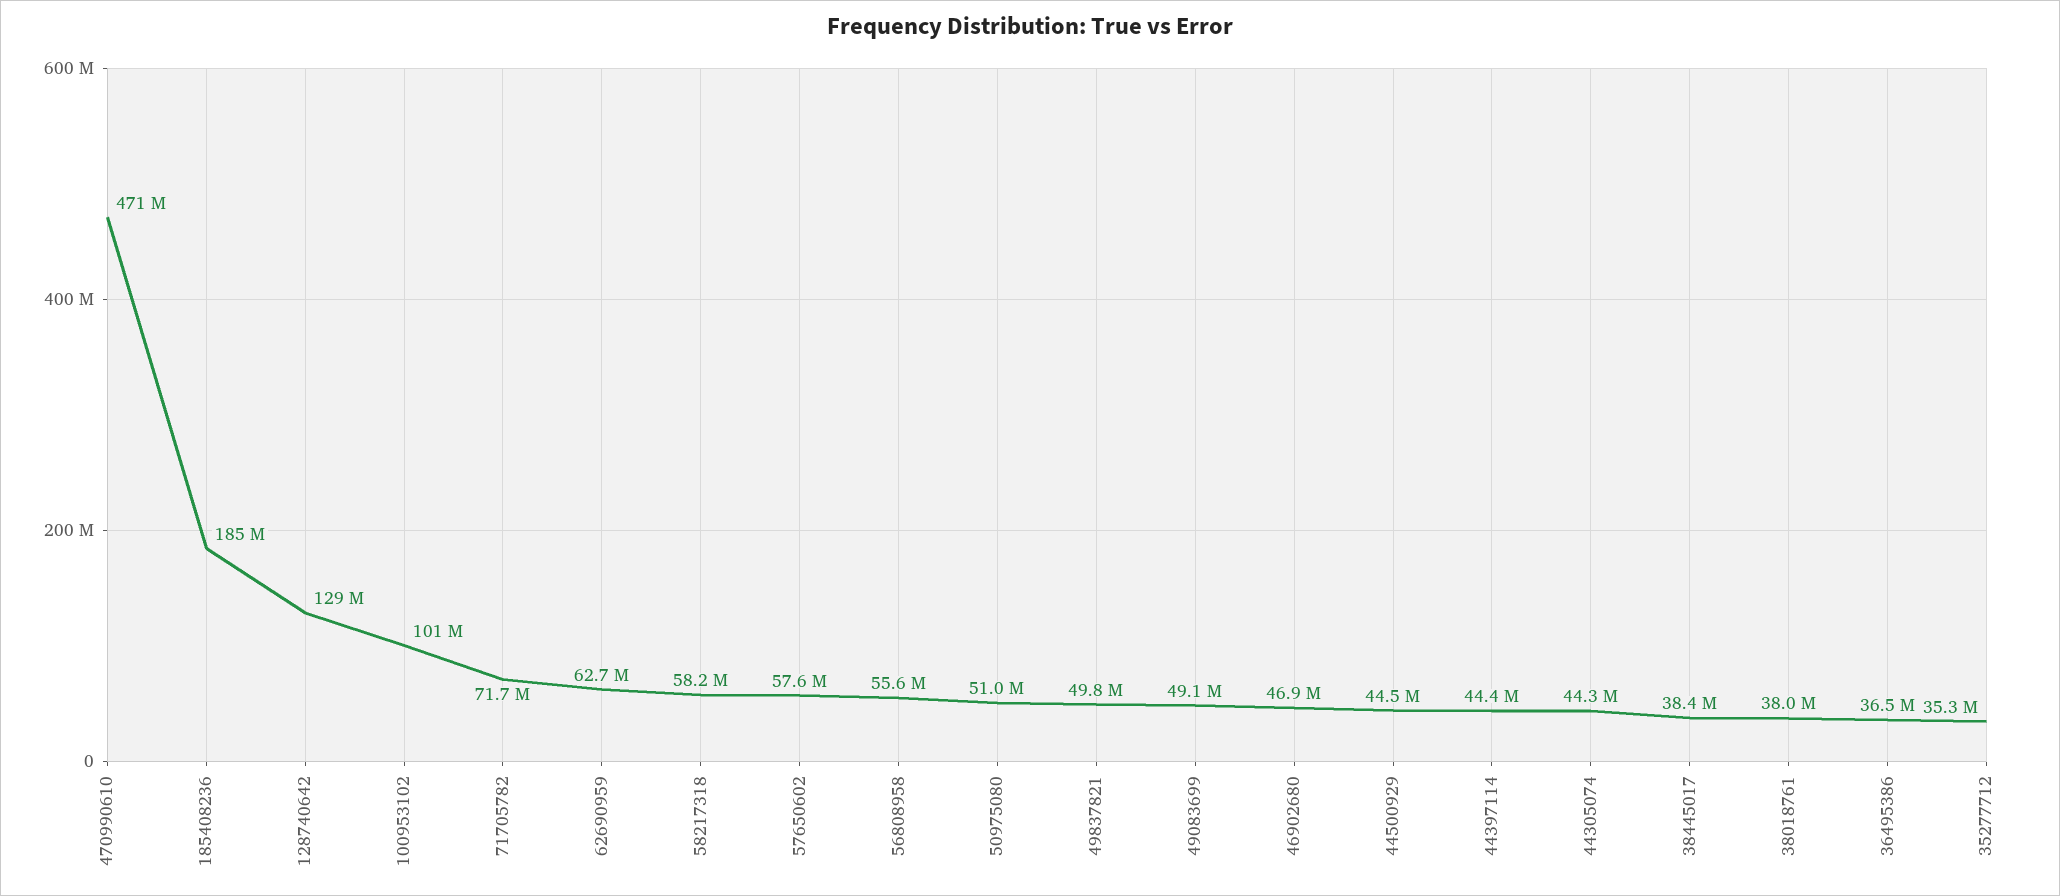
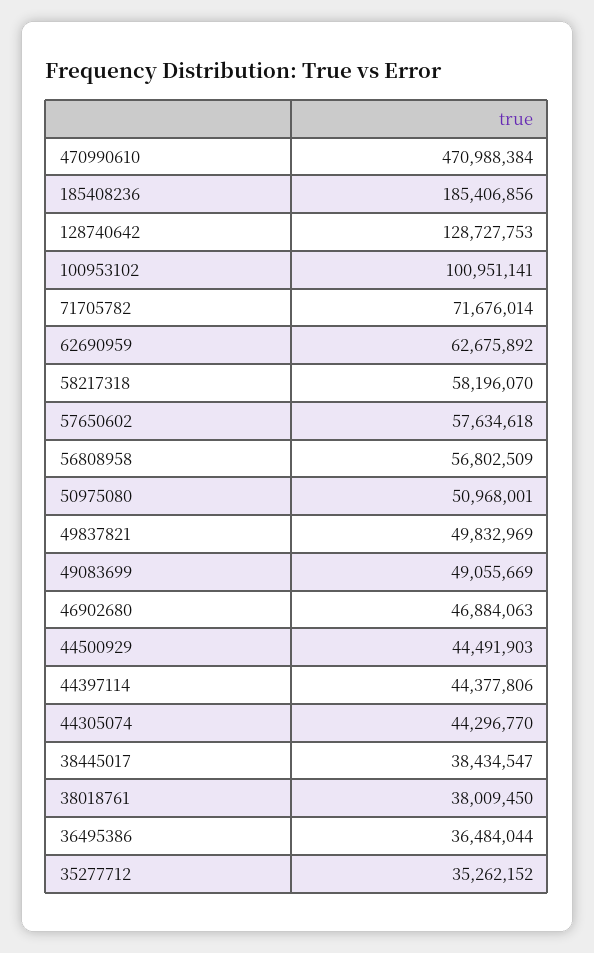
56808958: 55600000 -> 56802509

